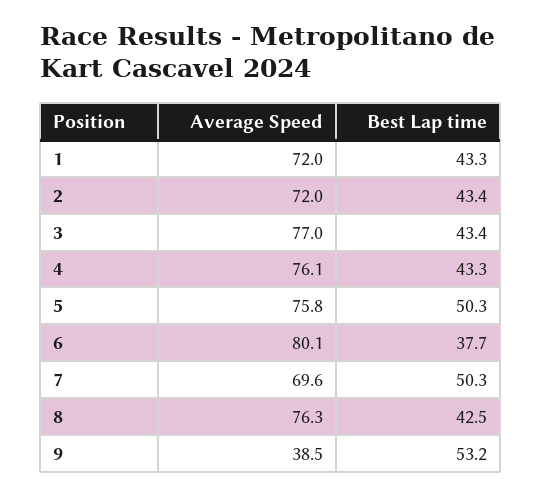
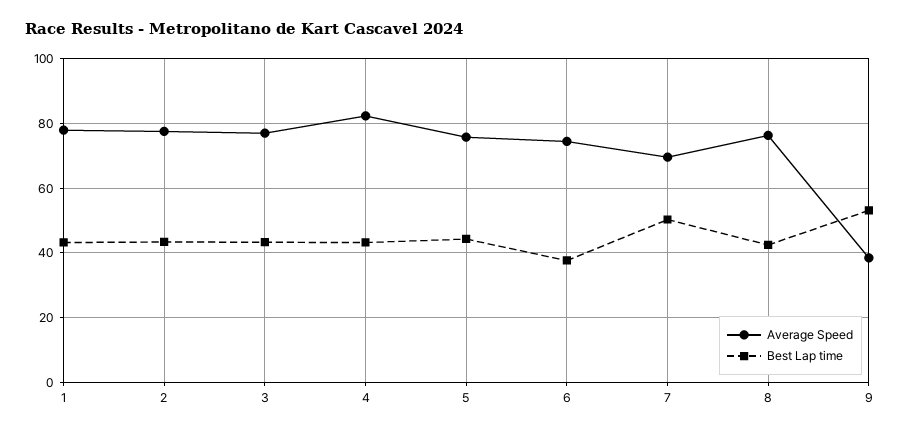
Average Speed, 1: 72 -> 78
Average Speed, 2: 72 -> 78
Average Speed, 4: 76.1 -> 82
Best Lap time, 5: 50.3 -> 44
Average Speed, 6: 80.1 -> 74

